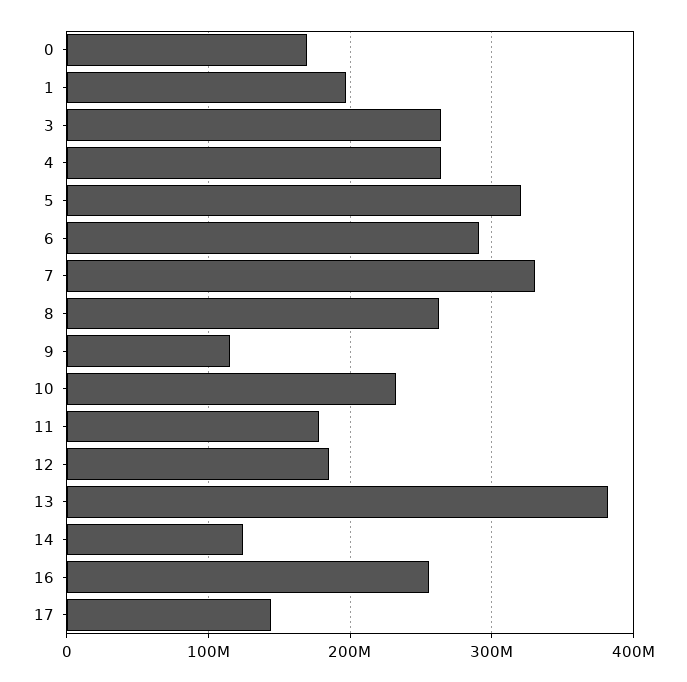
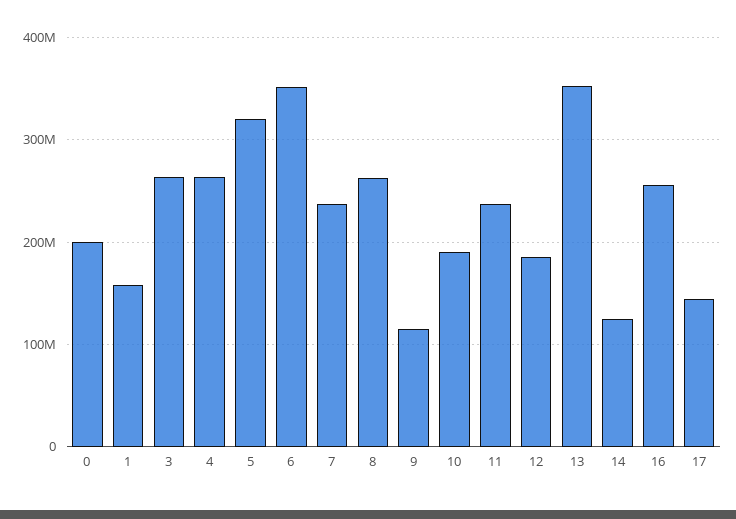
0: 170000000 -> 200000000
1: 200000000 -> 160000000
6: 290000000 -> 350000000
7: 330000000 -> 240000000
10: 230000000 -> 190000000
11: 180000000 -> 240000000
13: 380000000 -> 350000000

